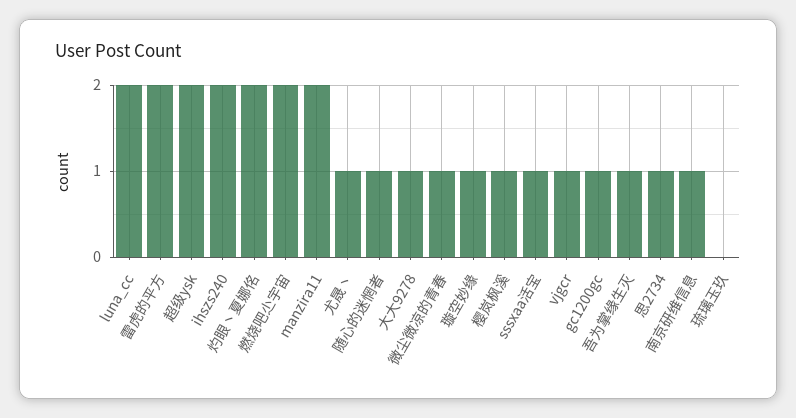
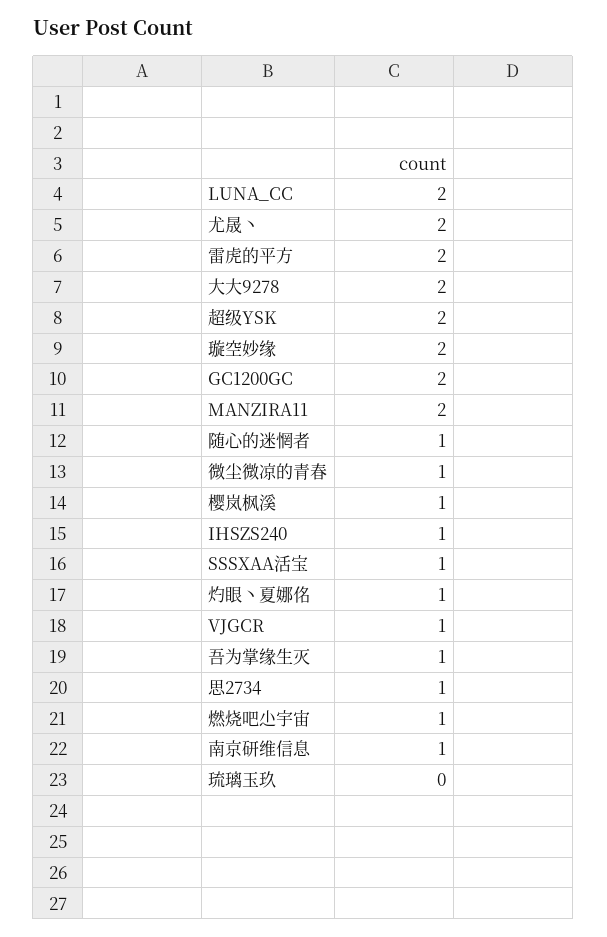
ihszs240: 2 -> 1
灼眼丶夏娜佲: 2 -> 1
燃烧吧尐宇宙: 2 -> 1
尤晟丶: 1 -> 2
大大9278: 1 -> 2
璇空妙缘: 1 -> 2
gc1200gc: 1 -> 2

